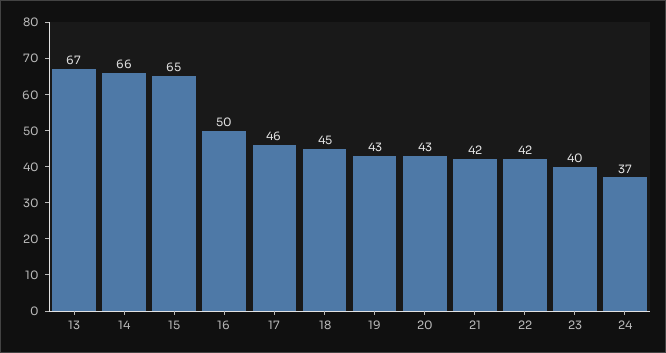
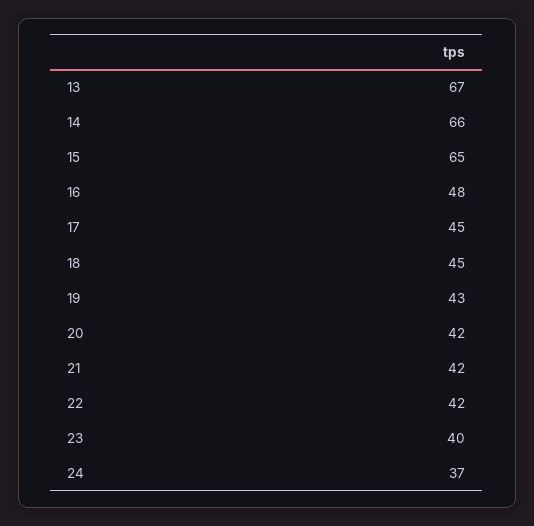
16: 50 -> 48
17: 46 -> 45
20: 43 -> 42

